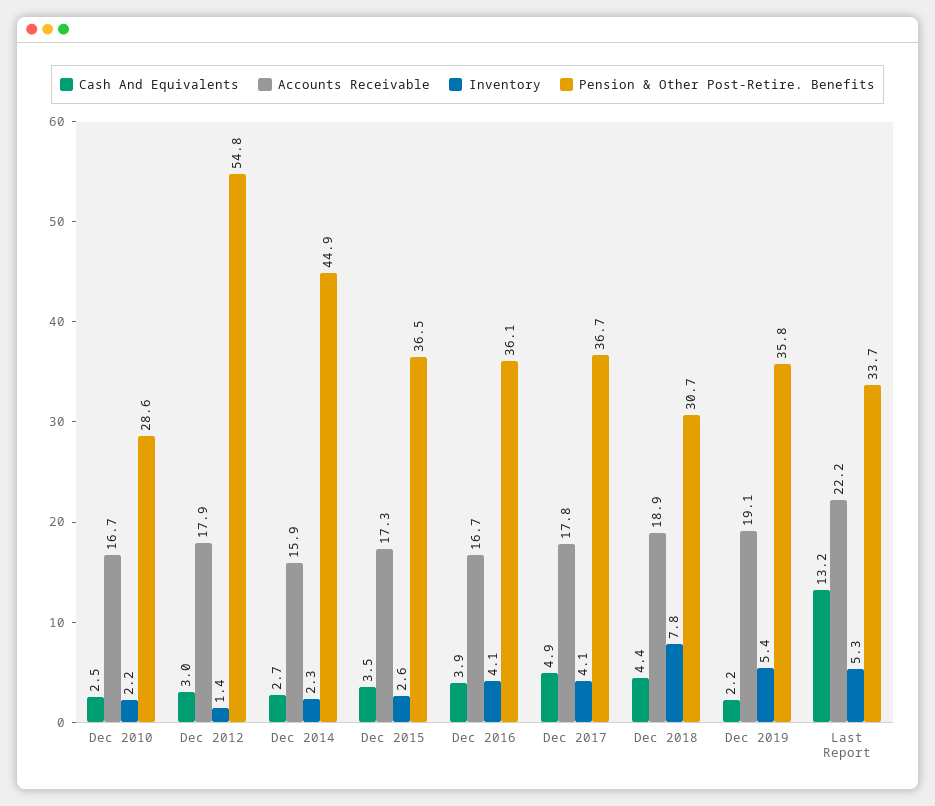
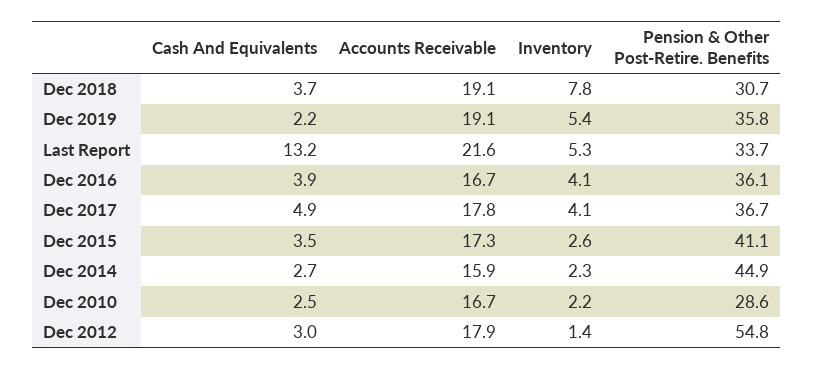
Pension & Other Post-Retire. Benefits, Dec 2015: 36.5 -> 41.1
Cash And Equivalents, Dec 2018: 4.4 -> 3.7
Accounts Receivable, Dec 2018: 18.9 -> 19.1
Accounts Receivable, Last Report: 22.2 -> 21.6

